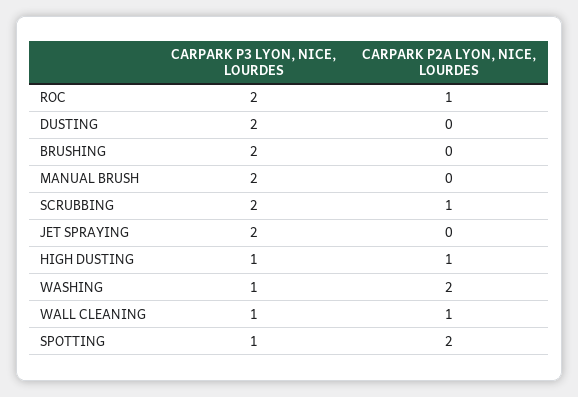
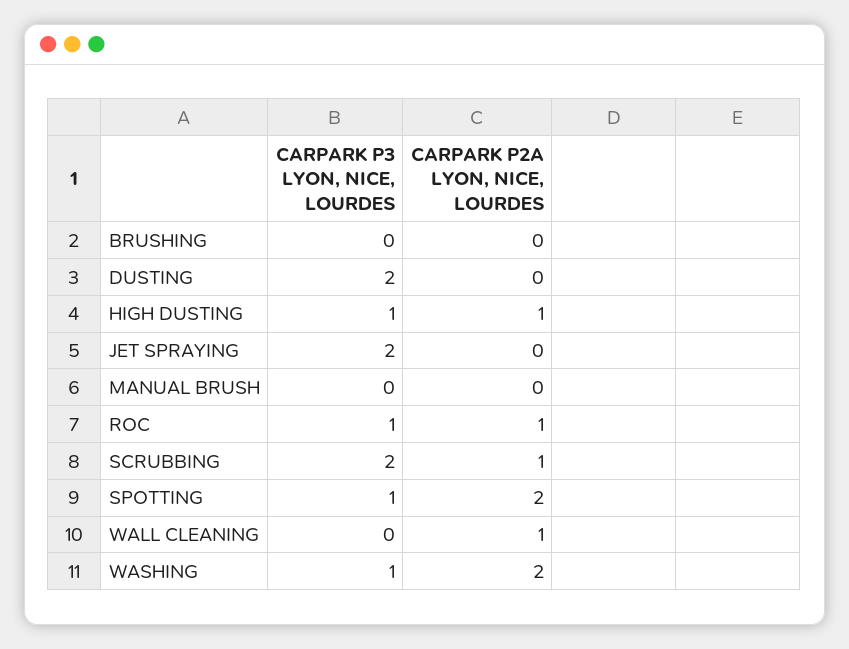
CARPARK P3 LYON, NICE, LOURDES, ROC: 2 -> 1
CARPARK P3 LYON, NICE, LOURDES, BRUSHING: 2 -> 0
CARPARK P3 LYON, NICE, LOURDES, MANUAL BRUSH: 2 -> 0
CARPARK P3 LYON, NICE, LOURDES, WALL CLEANING: 1 -> 0

